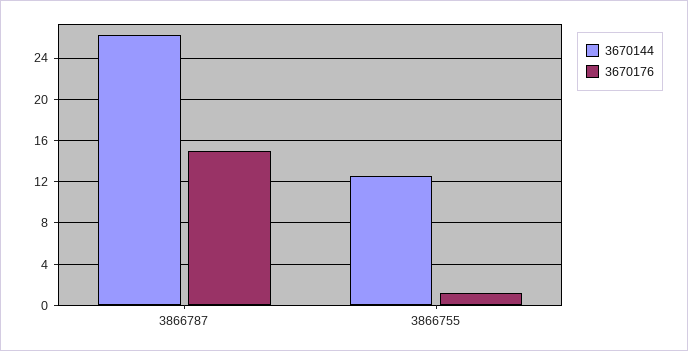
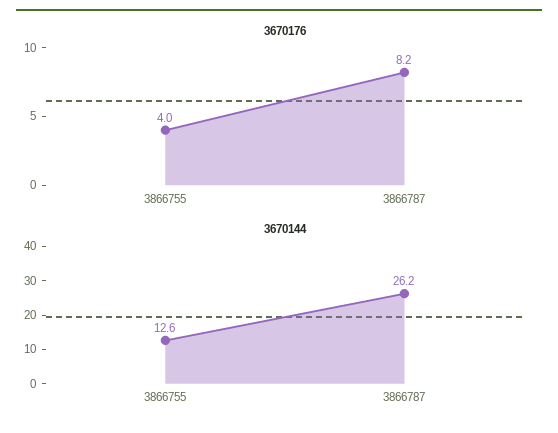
3670176, 3866787: 15 -> 8.2
3670176, 3866755: 1 -> 4

